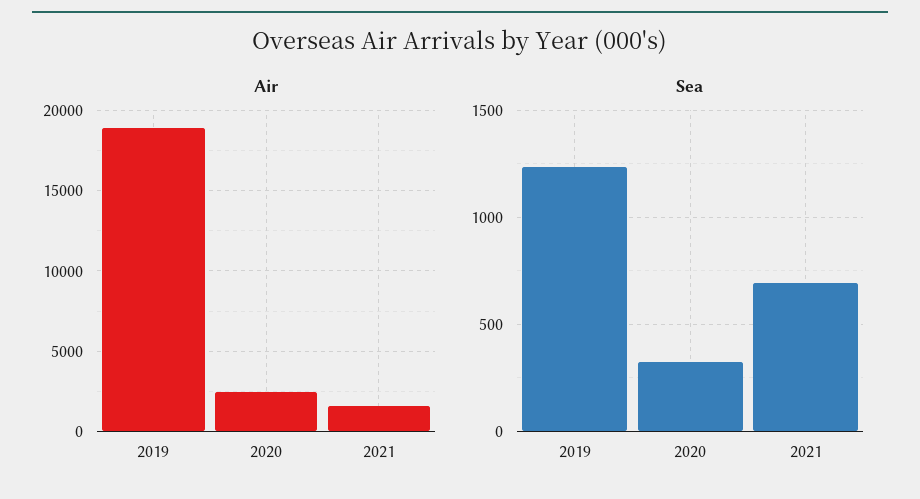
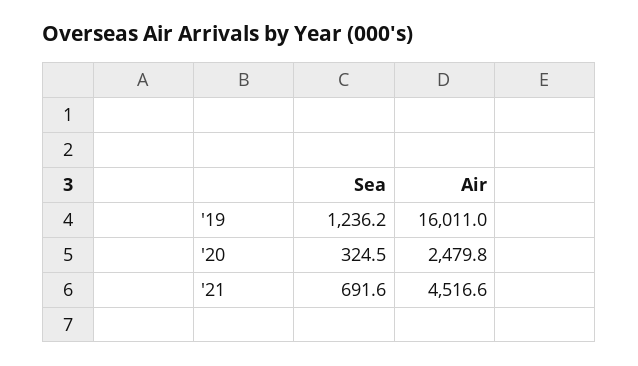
Air, 2019: 19000 -> 16011
Air, 2021: 1500 -> 4516.6

